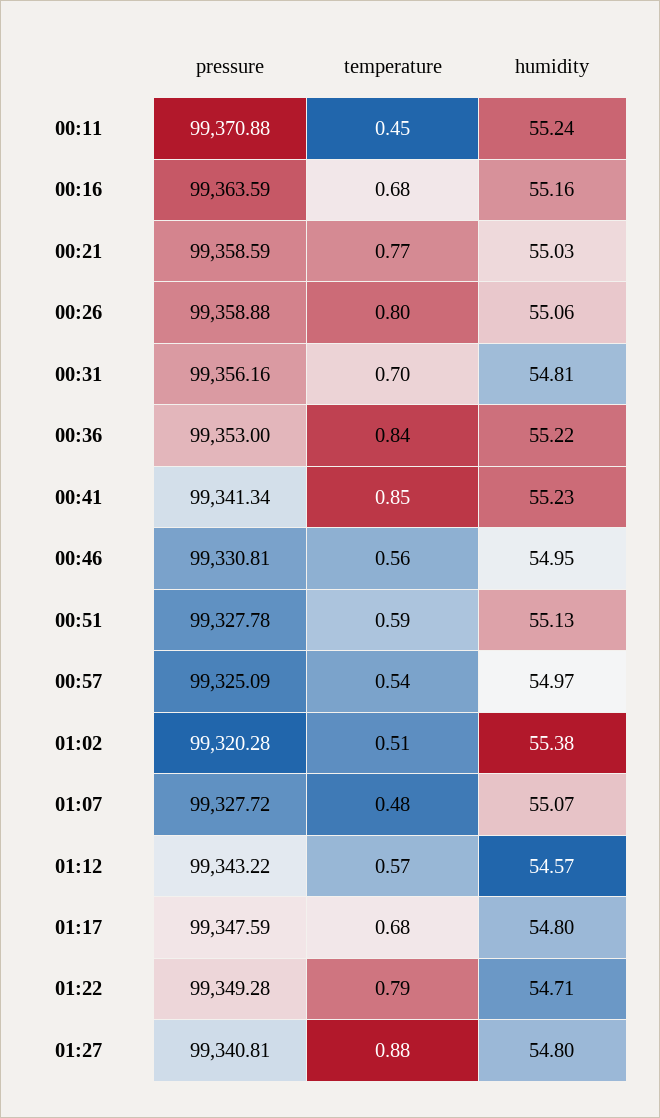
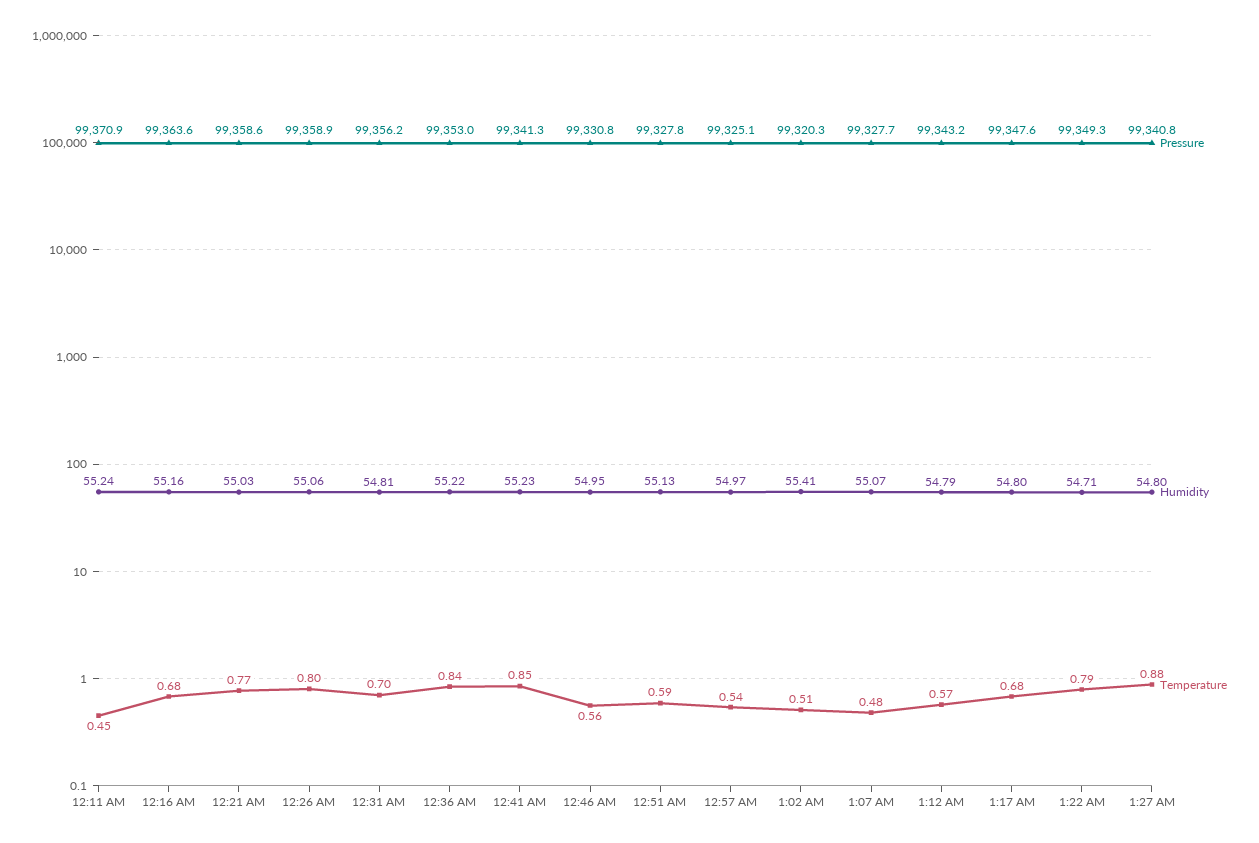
humidity, 01:02: 55.38 -> 55.41
humidity, 01:12: 54.57 -> 54.79

